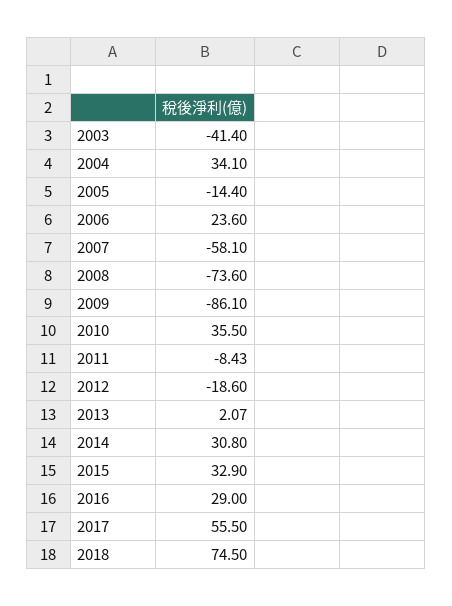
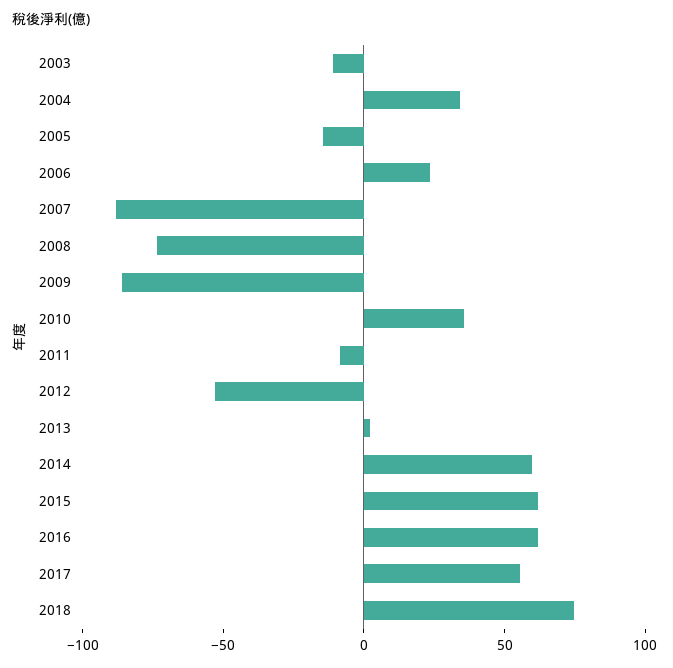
2003: -41.4 -> -10
2007: -58.1 -> -90
2012: -18.6 -> -50
2014: 30.8 -> 60
2015: 32.9 -> 60
2016: 29 -> 60

